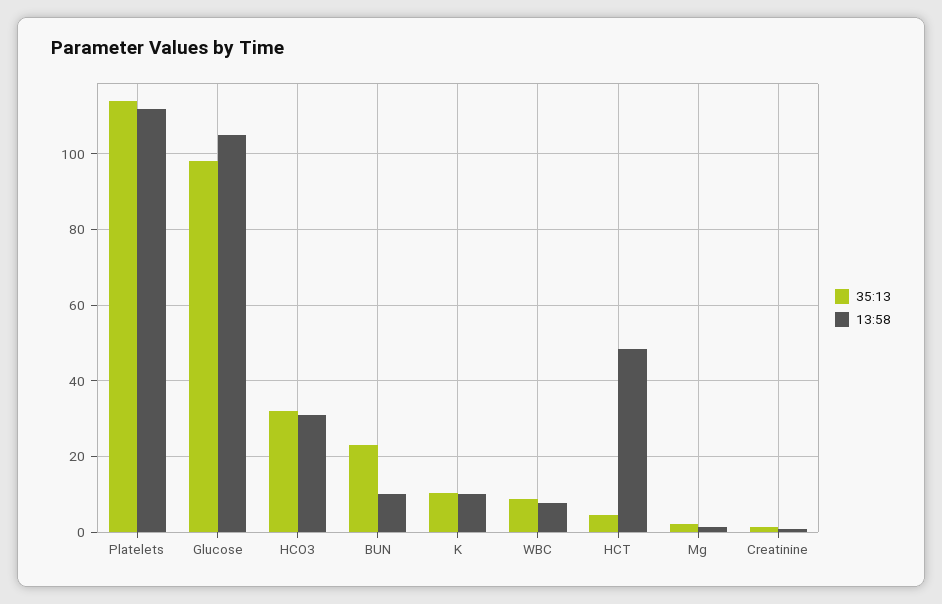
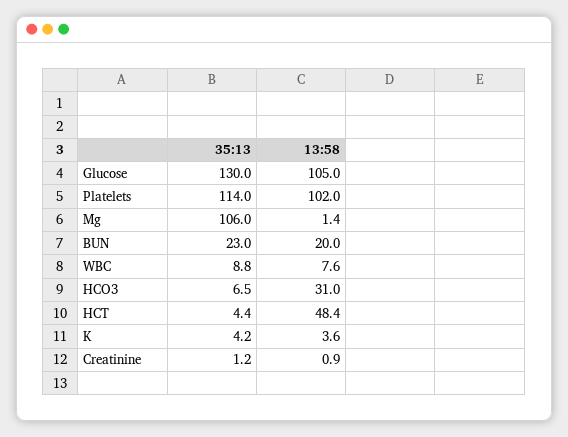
13:58, Platelets: 112 -> 102
35:13, Glucose: 98 -> 130
35:13, HCO3: 32 -> 6.5
13:58, BUN: 10 -> 20
35:13, K: 10 -> 4.2
13:58, K: 10 -> 3.6
35:13, Mg: 2 -> 106

